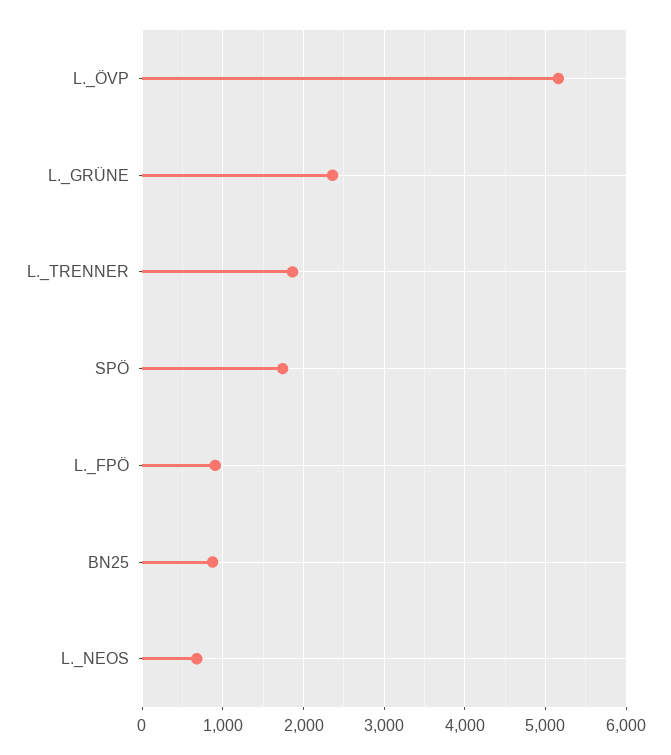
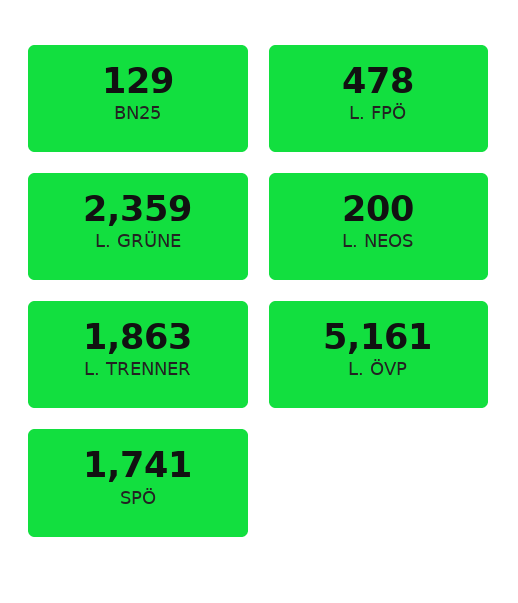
L._FPÖ: 900 -> 478
BN25: 900 -> 129
L._NEOS: 700 -> 200

